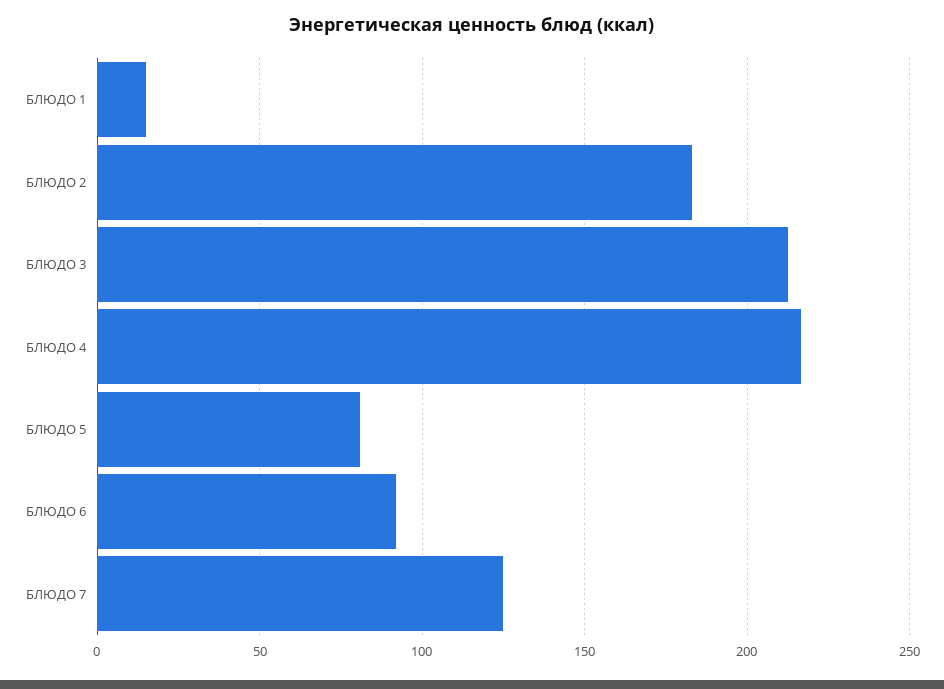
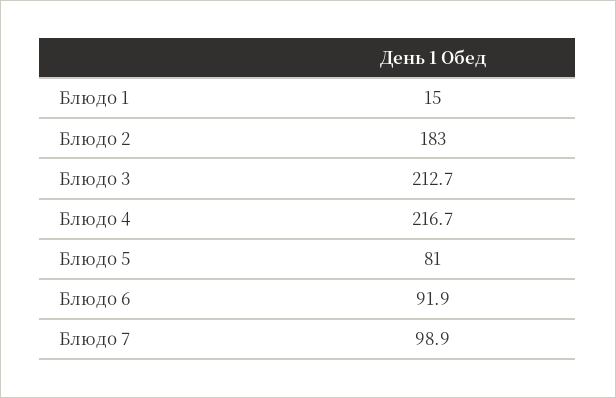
БЛЮДО 7: 125 -> 98.9

